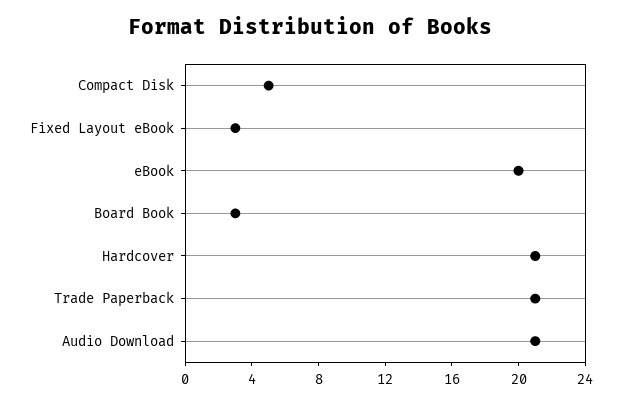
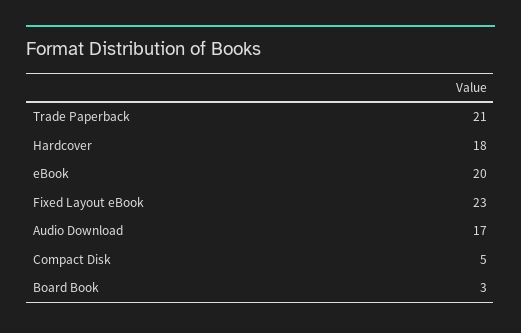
Fixed Layout eBook: 3 -> 23
Hardcover: 21 -> 18
Audio Download: 21 -> 17

